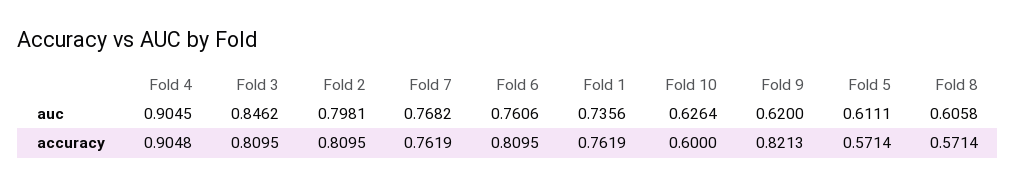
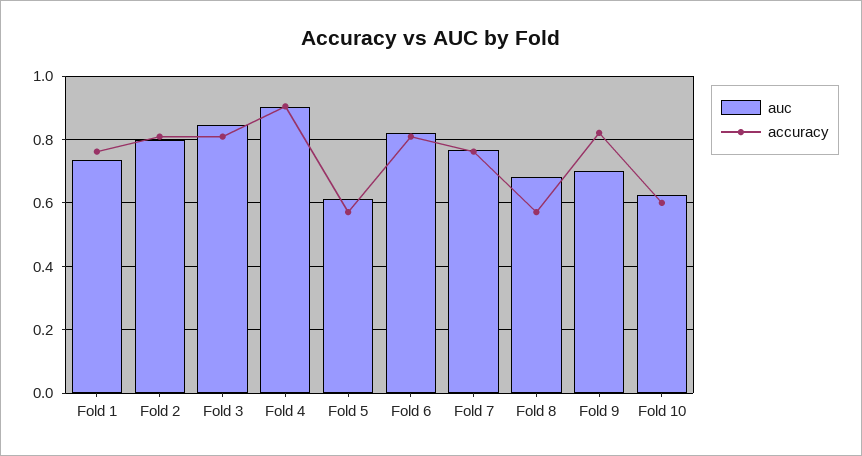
auc, Fold 6: 0.7606 -> 0.82
auc, Fold 9: 0.62 -> 0.7
auc, Fold 8: 0.6058 -> 0.68

